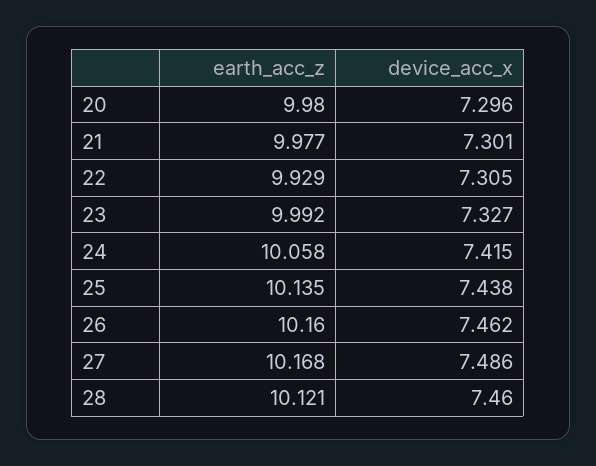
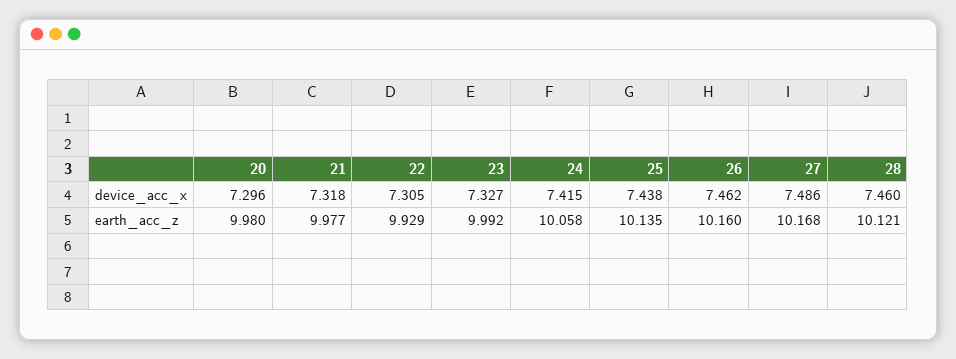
device_acc_x, 21: 7.301 -> 7.318

